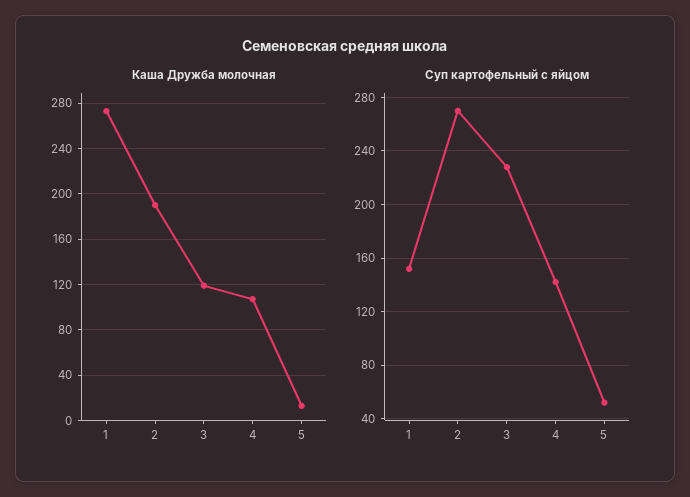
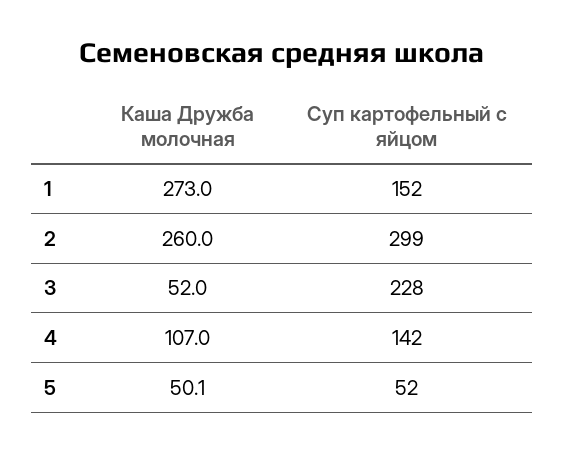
Каша Дружба молочная, 2: 190 -> 260
Каша Дружба молочная, 3: 120 -> 52
Каша Дружба молочная, 5: 10 -> 50.1
Суп картофельный с яйцом, 2: 270 -> 299

